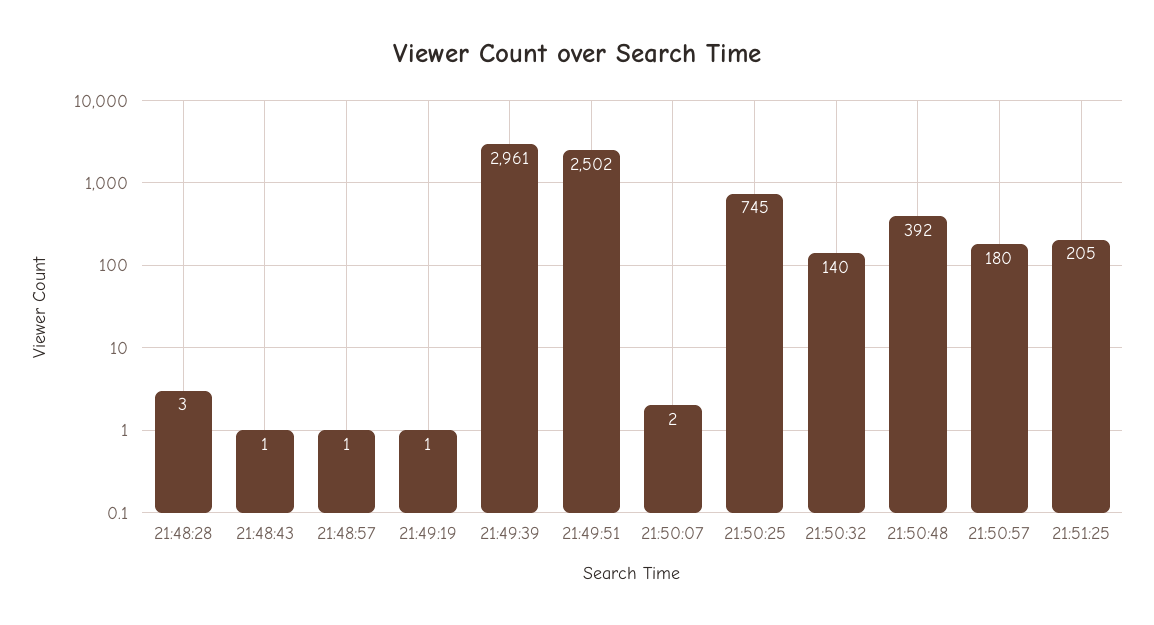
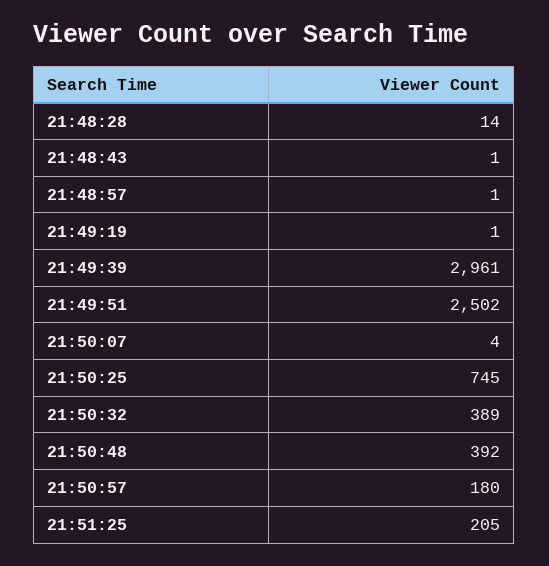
21:48:28: 3 -> 14
21:50:07: 2 -> 4
21:50:32: 140 -> 389

